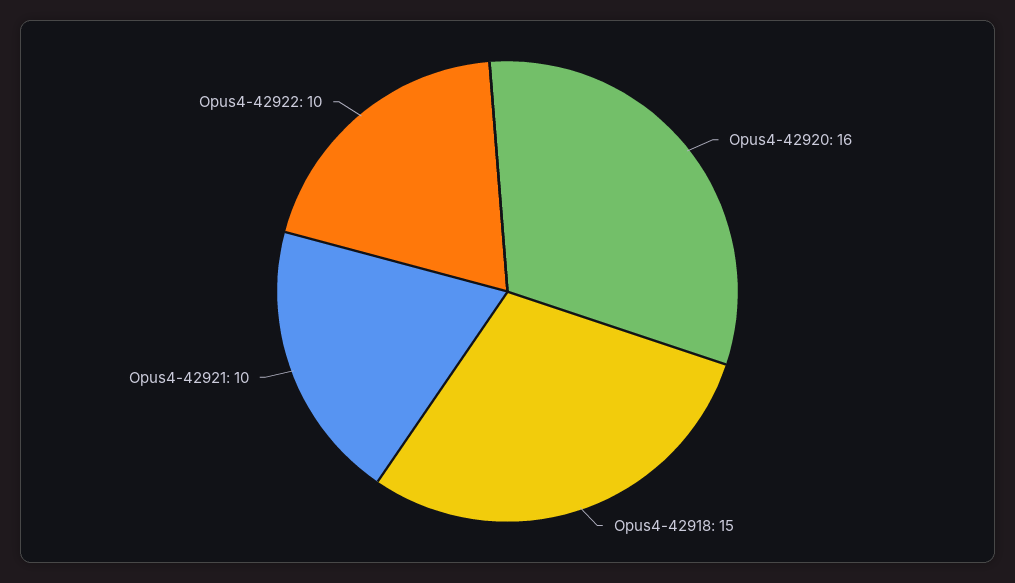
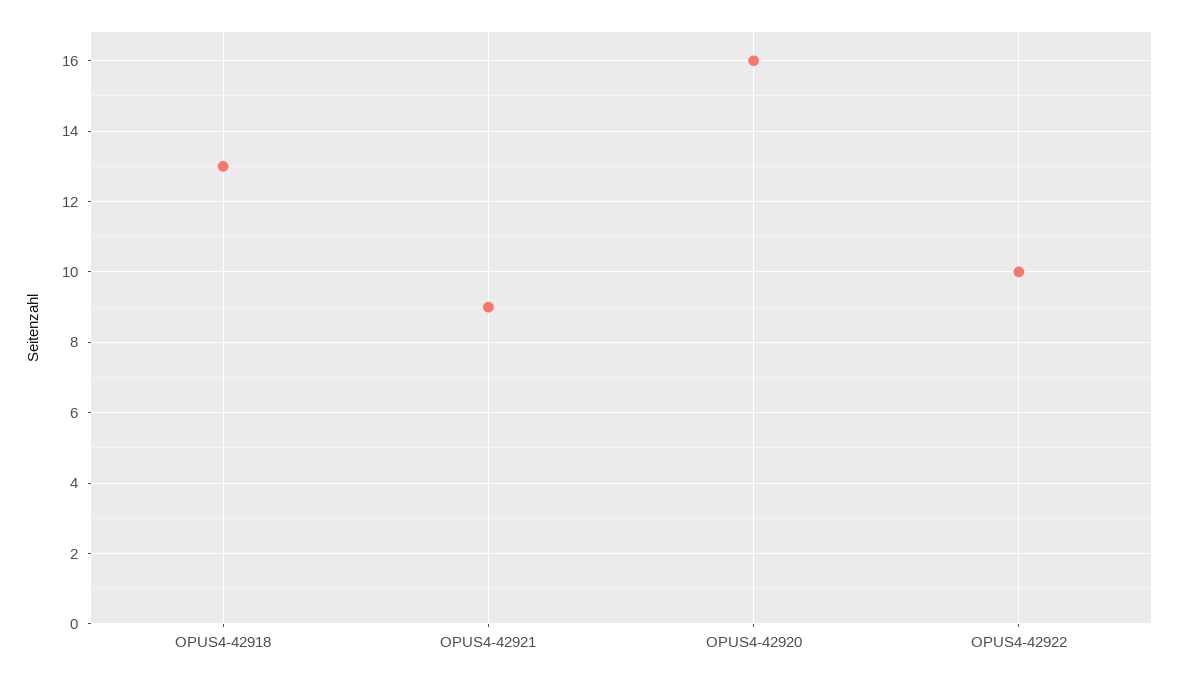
Opus4-42918: 15 -> 13
Opus4-42921: 10 -> 9

